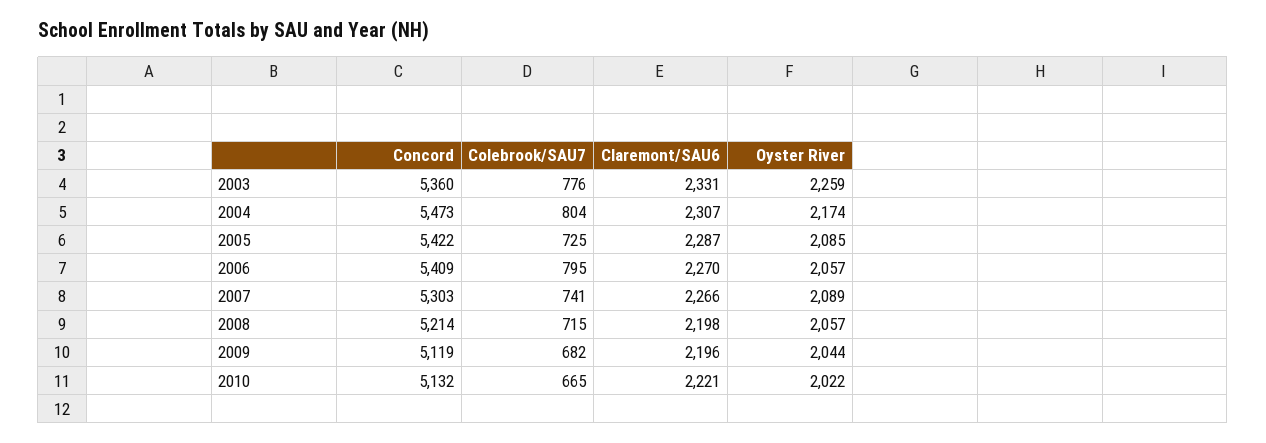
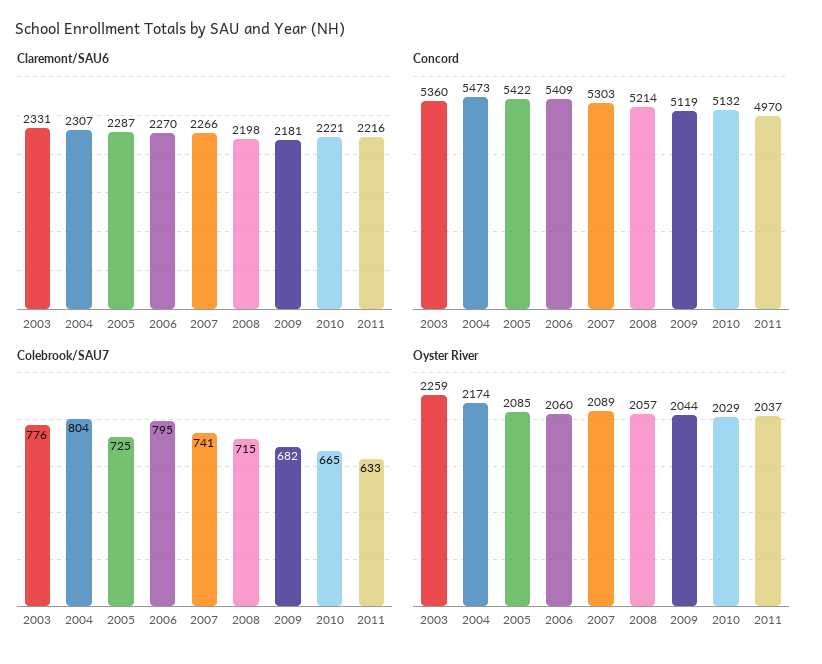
Oyster River, 2006: 2057 -> 2060
Claremont/SAU6, 2009: 2196 -> 2181
Oyster River, 2010: 2022 -> 2029
Claremont/SAU6, 2011: none -> 2216
Concord, 2011: none -> 4970
Colebrook/SAU7, 2011: none -> 633
Oyster River, 2011: none -> 2037

